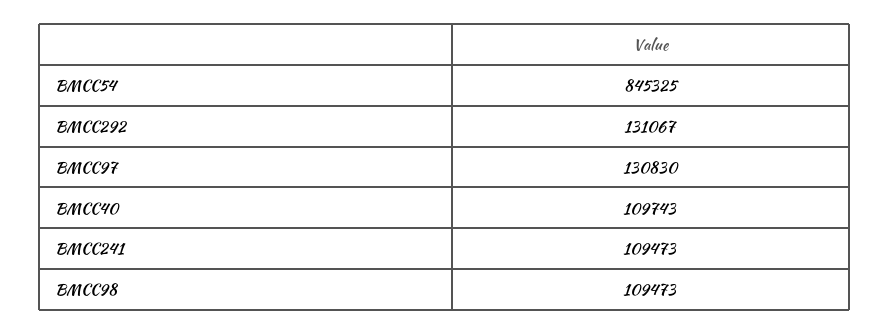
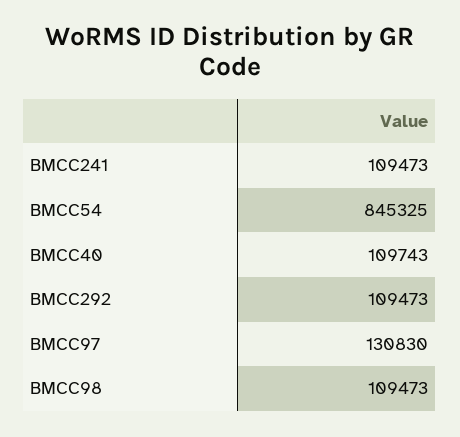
BMCC292: 131067 -> 109473

